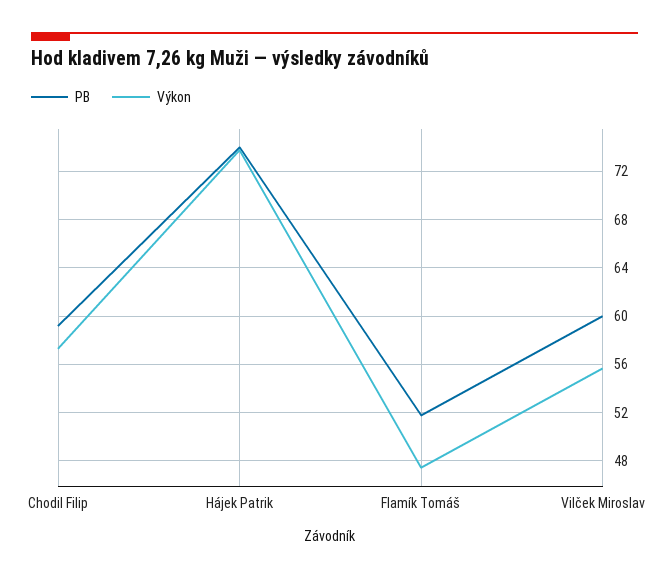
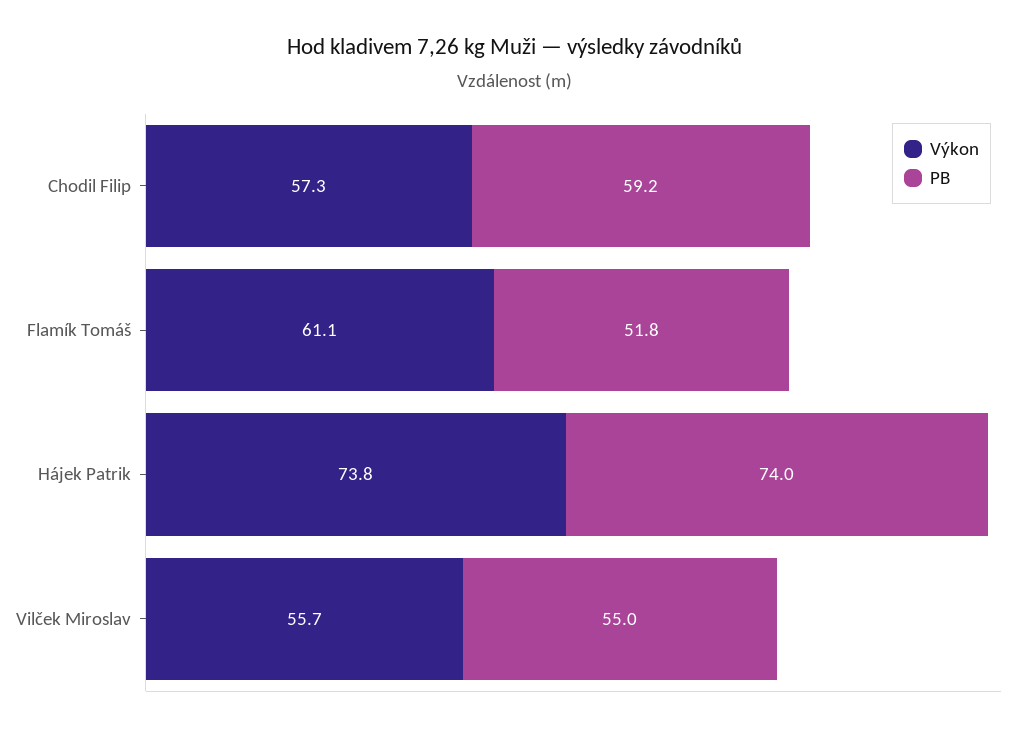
Výkon, Flamík Tomáš: 47.5 -> 61.1
PB, Vilček Miroslav: 60 -> 55

